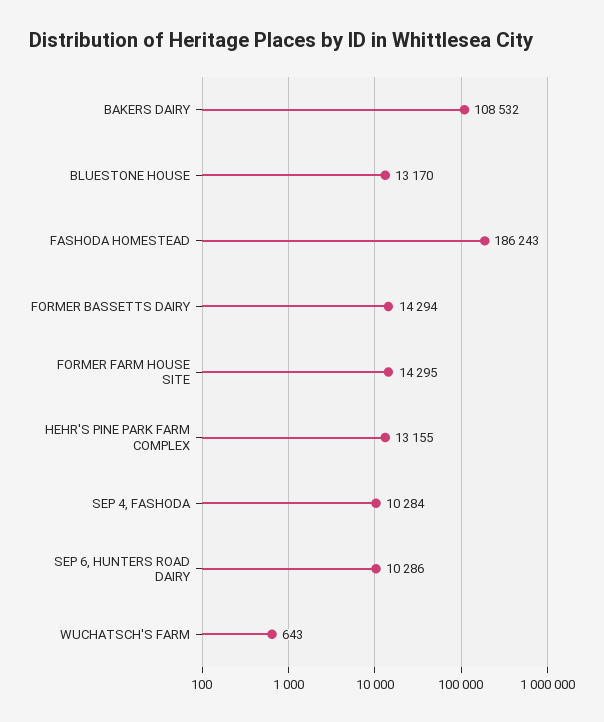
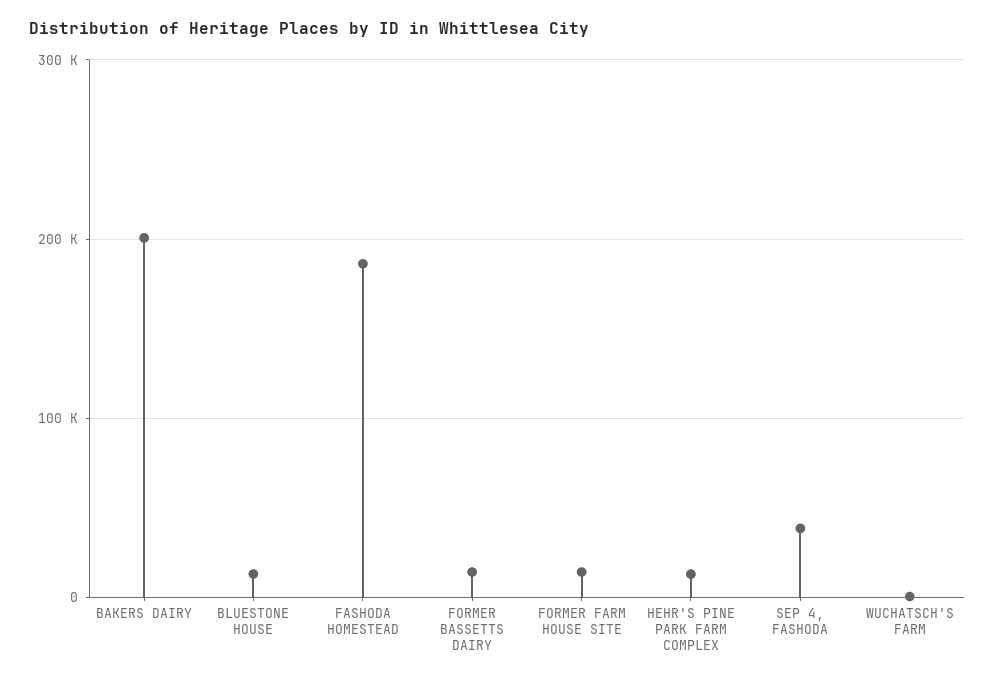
BAKERS DAIRY: 108532 -> 200000
SEP 4, FASHODA: 10284 -> 40000
SEP 6, HUNTERS ROAD DAIRY: 10286 -> none

